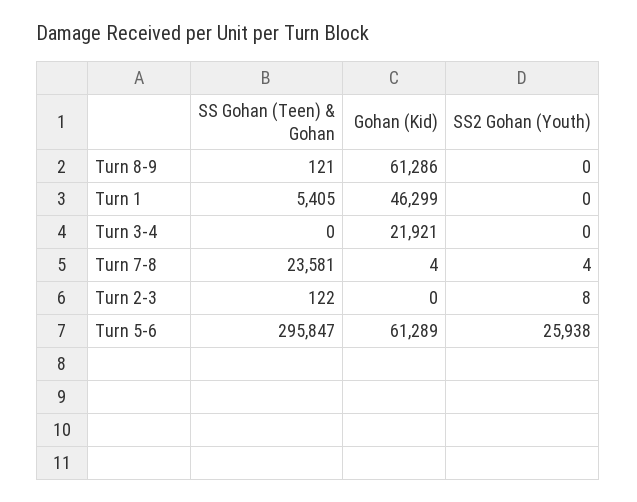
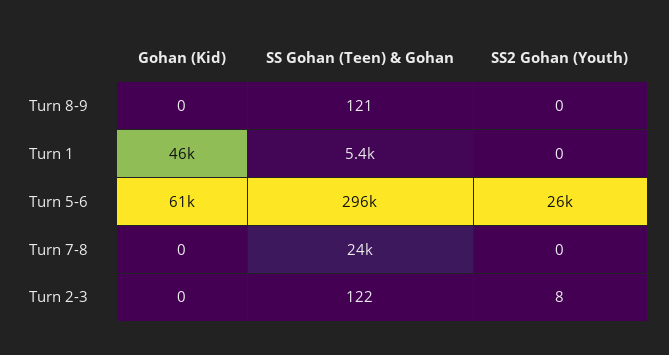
Gohan (Kid), Turn 8-9: 61286 -> 0
SS Gohan (Teen) & Gohan, Turn 3-4: 0 -> none
Gohan (Kid), Turn 3-4: 21921 -> none
SS2 Gohan (Youth), Turn 3-4: 0 -> none
Gohan (Kid), Turn 7-8: 4 -> 0
SS2 Gohan (Youth), Turn 7-8: 4 -> 0

